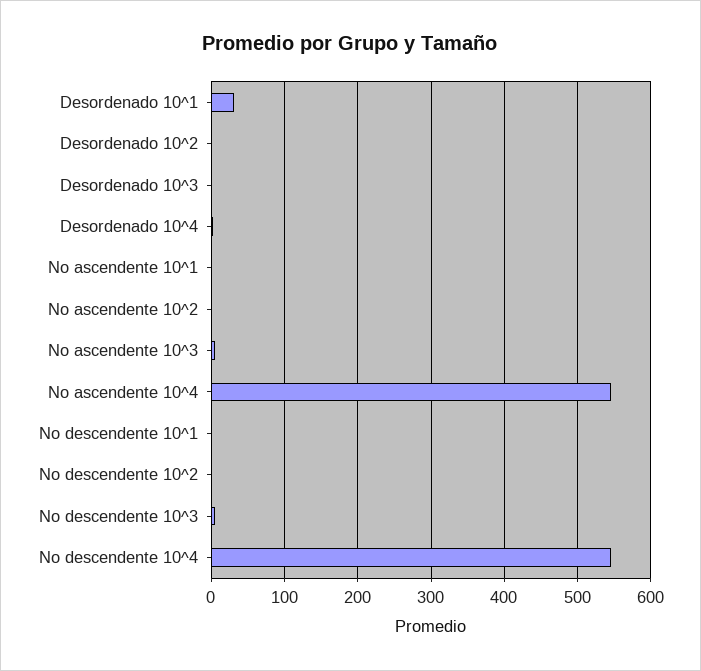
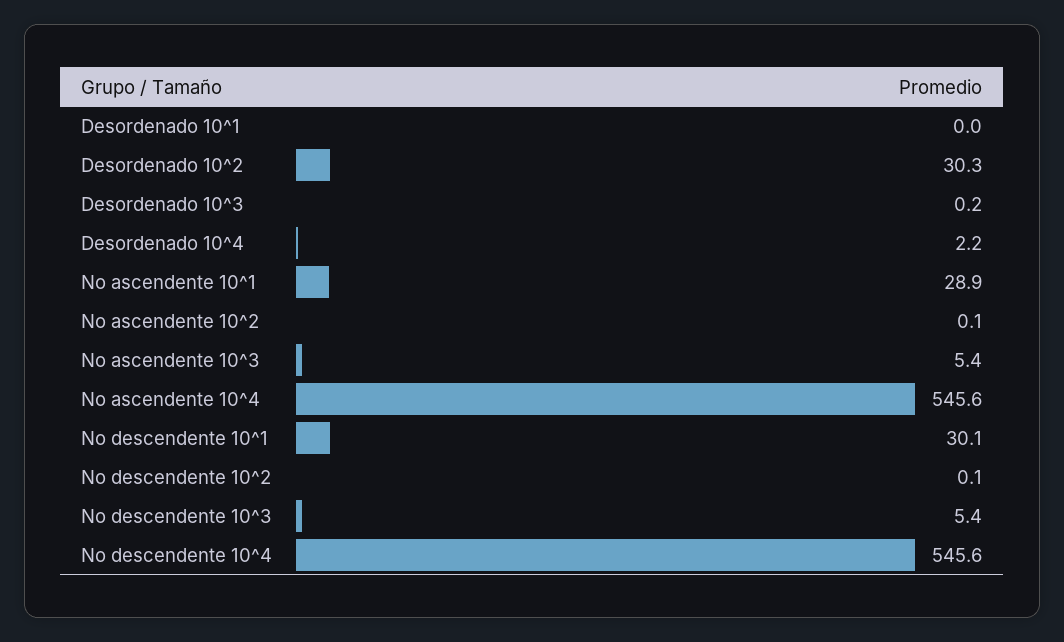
Desordenado 10^1: 30 -> 0
Desordenado 10^2: 0 -> 30.3
No ascendente 10^1: 0 -> 28.9
No descendente 10^1: 0 -> 30.1

